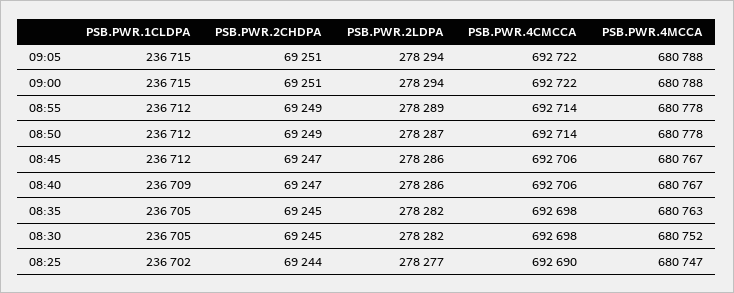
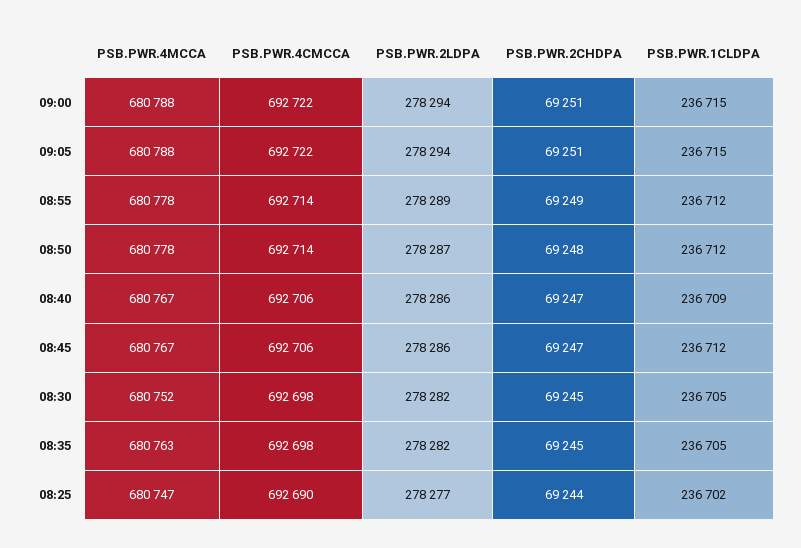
PSB.PWR.2CHDPA, 08:50: 69249 -> 69248

